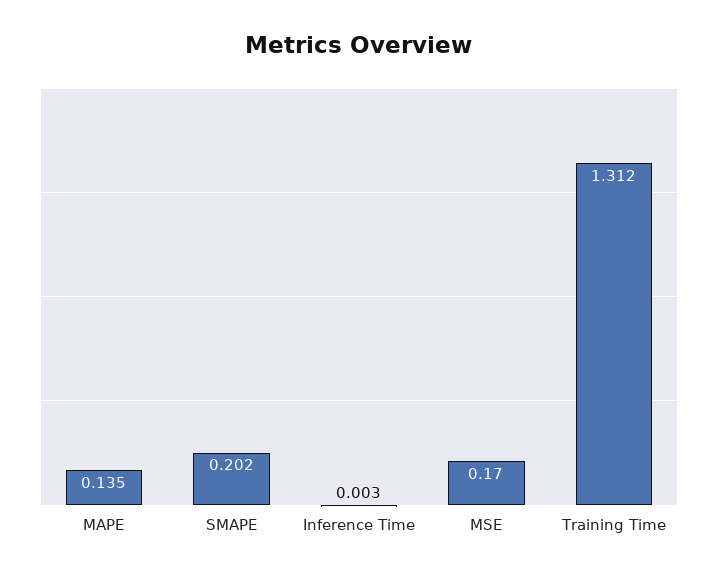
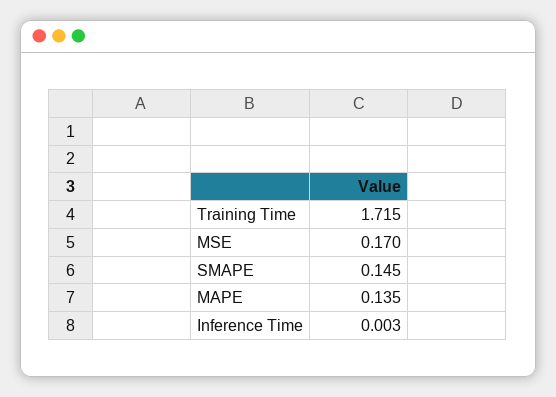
SMAPE: 0.202 -> 0.145
Training Time: 1.312 -> 1.715

